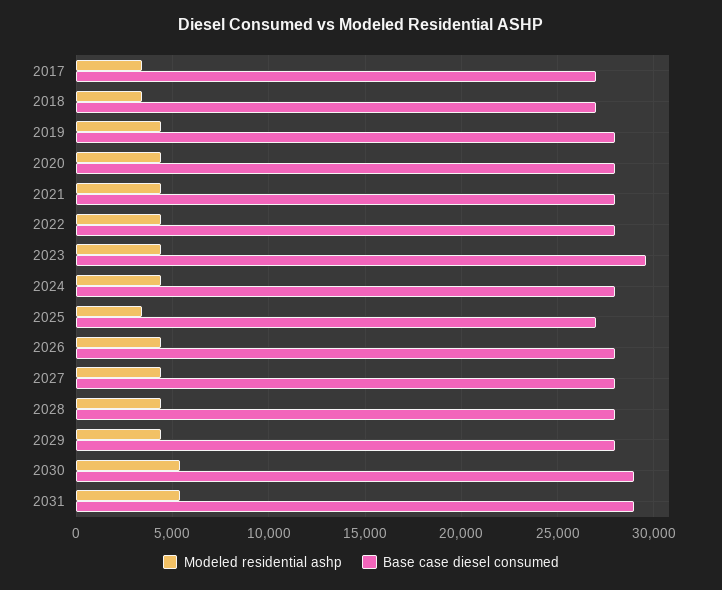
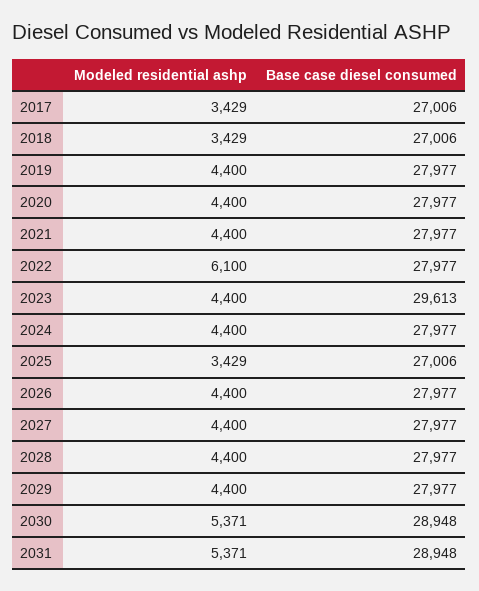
Modeled residential ashp, 2022: 4500 -> 6100

